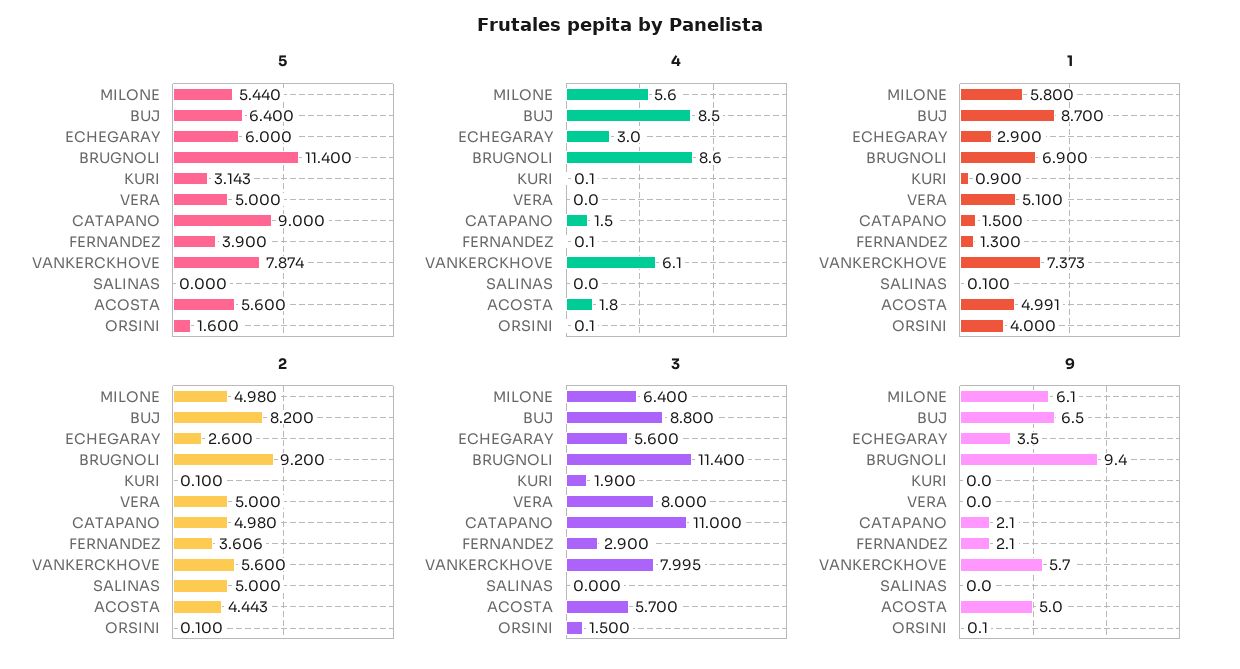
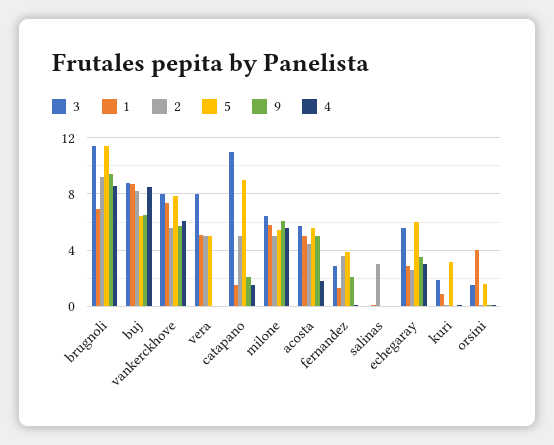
2, SALINAS: 5 -> 3

